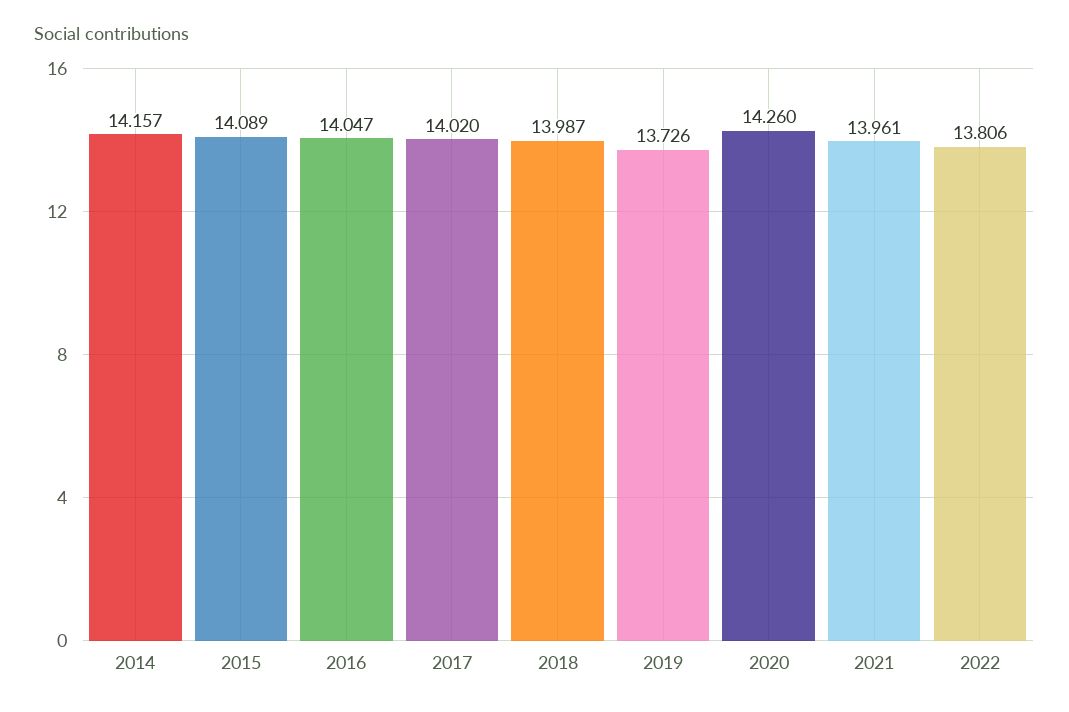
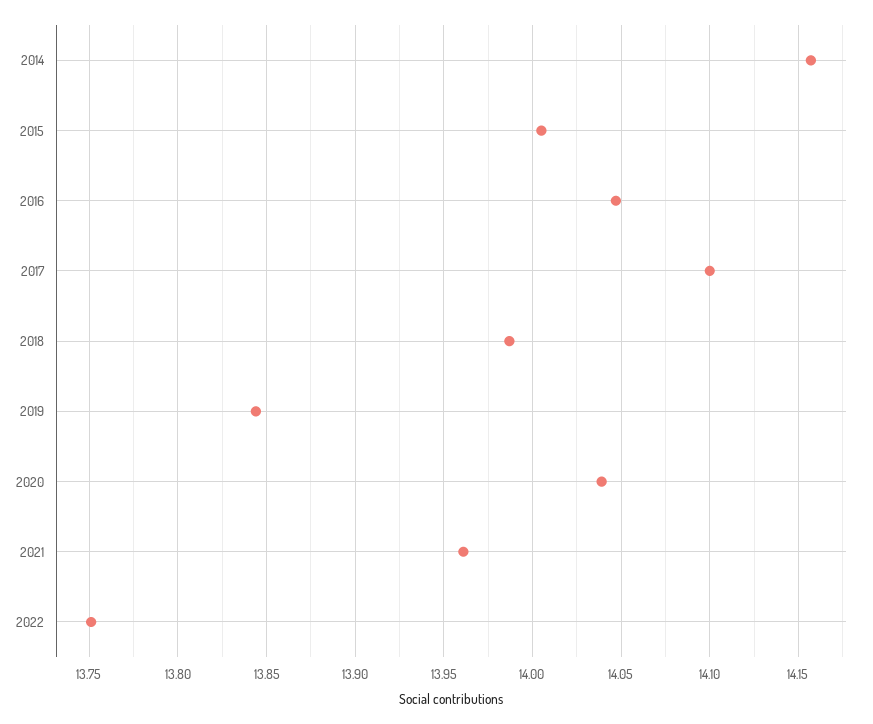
2015: 14.089 -> 14.005
2017: 14.02 -> 14.1
2019: 13.726 -> 13.845
2020: 14.26 -> 14.04
2022: 13.806 -> 13.75

